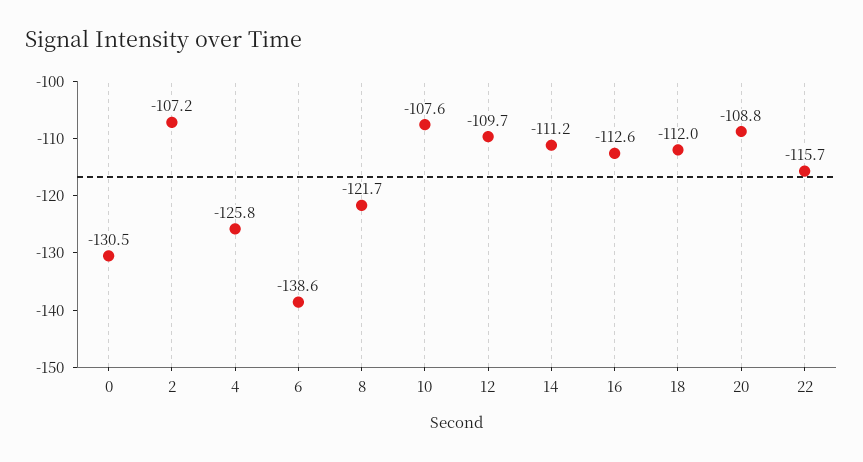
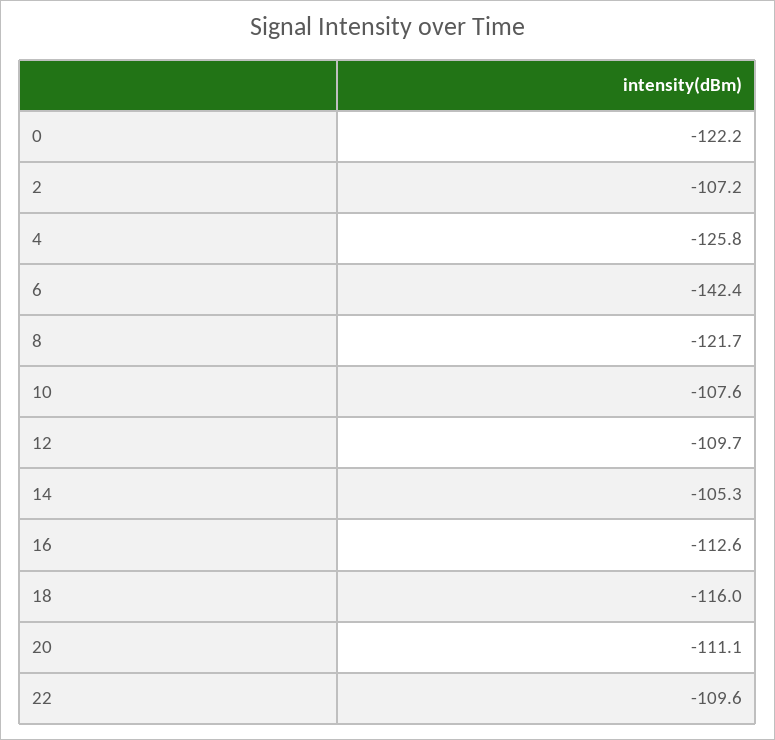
0: -130.5 -> -122.2
6: -138.6 -> -142.4
14: -111.2 -> -105.3
18: -112 -> -116
20: -108.8 -> -111.1
22: -115.7 -> -109.6

